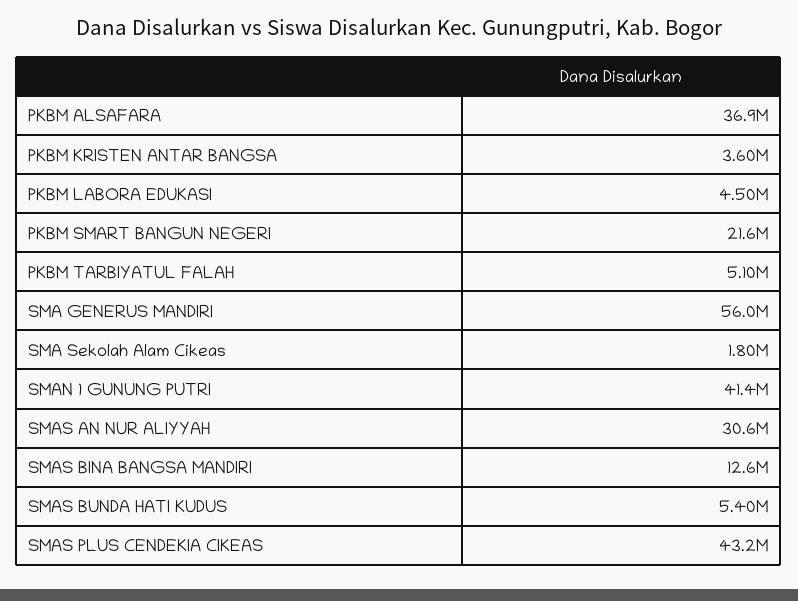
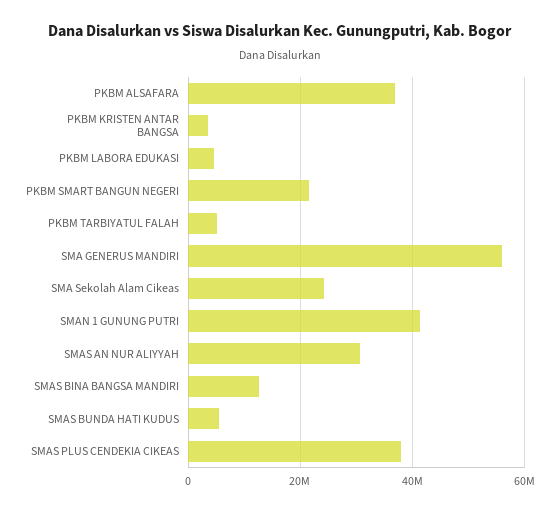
SMA Sekolah Alam Cikeas: 1800000 -> 24000000
SMAS PLUS CENDEKIA CIKEAS: 43200000 -> 38000000

